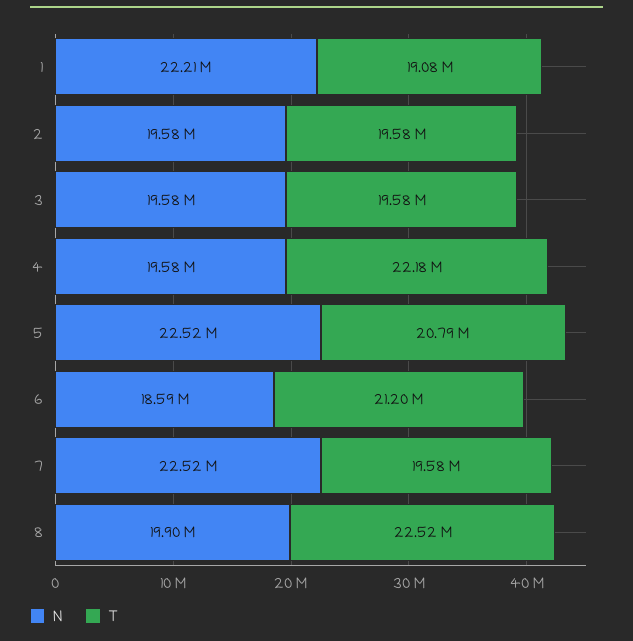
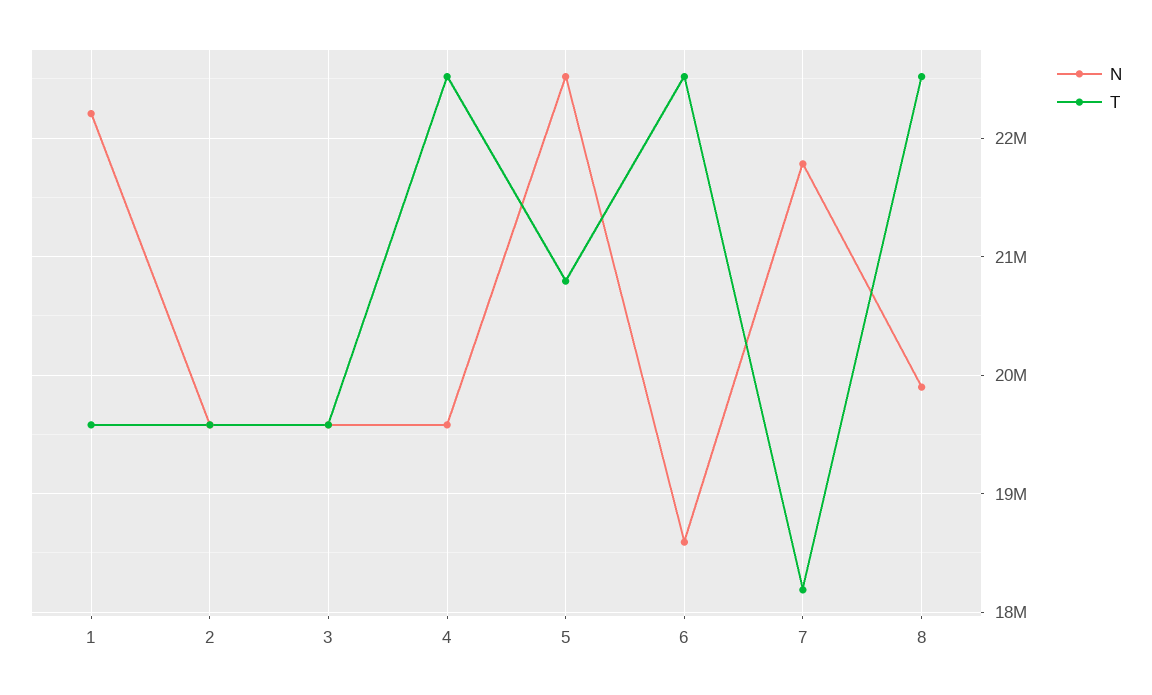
T, 1: 19080000 -> 19600000
T, 4: 22180000 -> 22500000
T, 6: 21200000 -> 22500000
N, 7: 22520000 -> 21800000
T, 7: 19580000 -> 18200000

